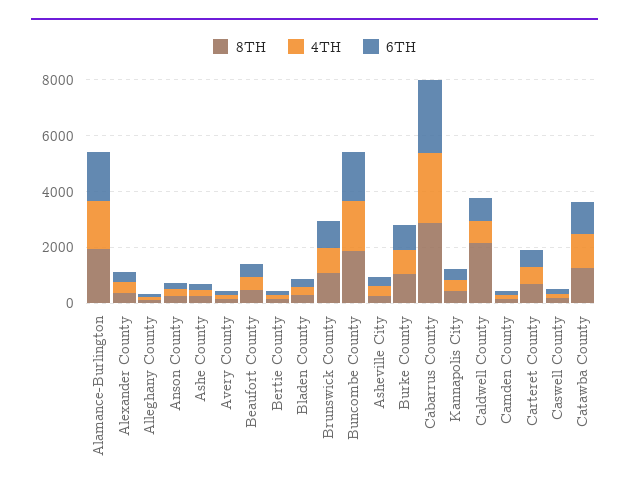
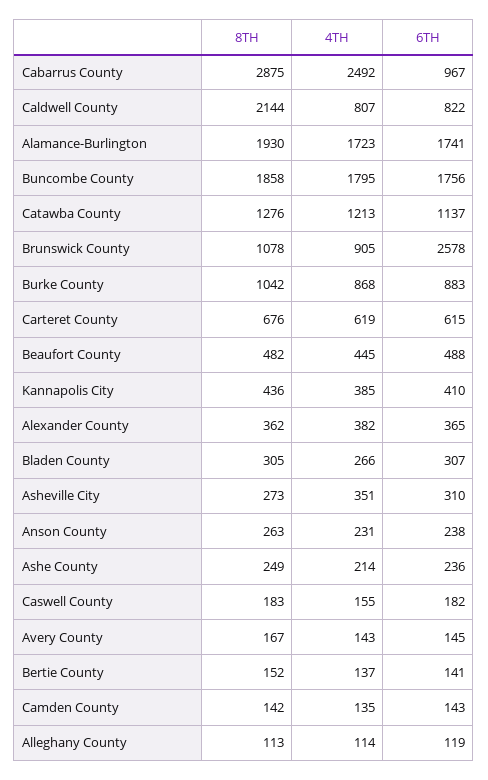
6TH, Brunswick County: 1000 -> 2578
6TH, Cabarrus County: 2500 -> 967

